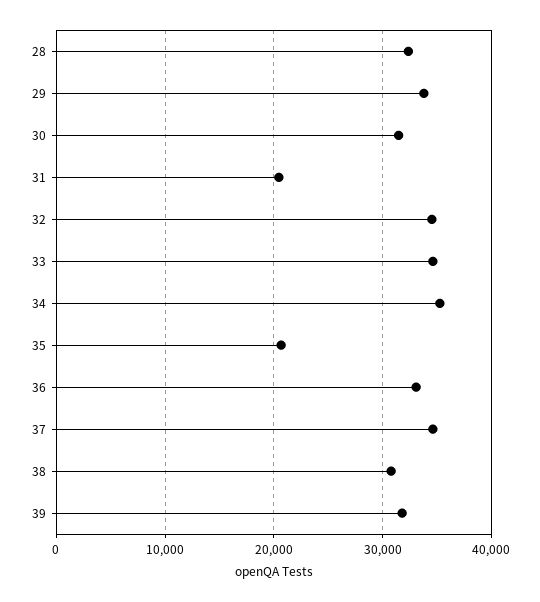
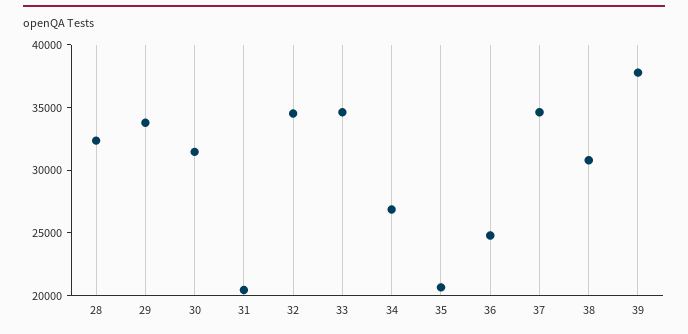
34: 35000 -> 27000
36: 33000 -> 25000
39: 32000 -> 38000

